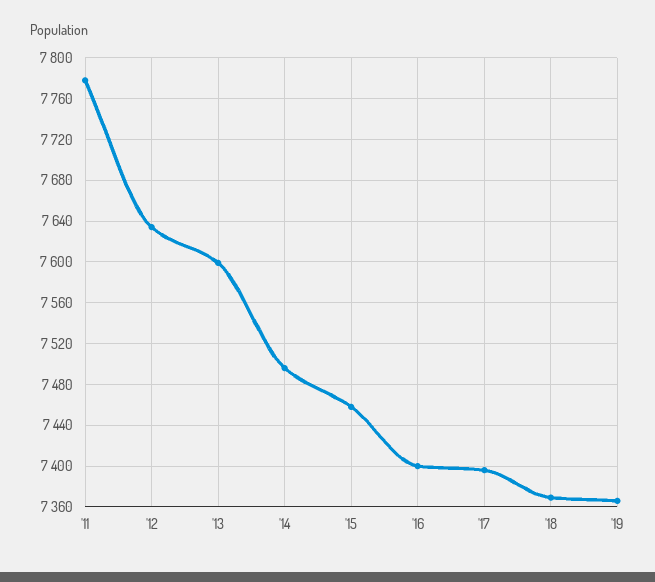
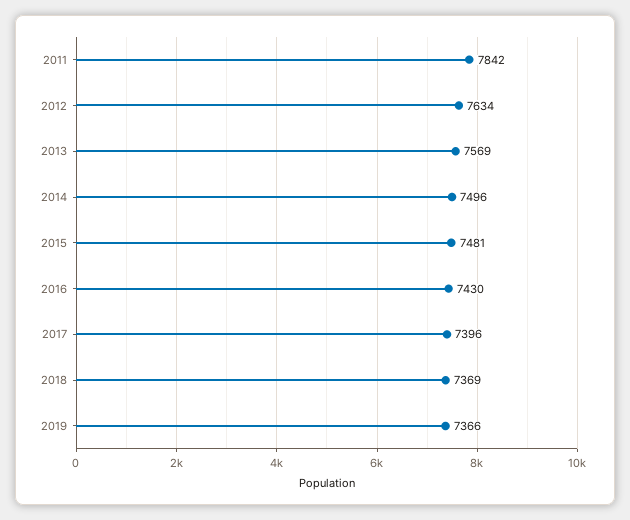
'11: 7780 -> 7842
'13: 7600 -> 7569
'15: 7460 -> 7481
'16: 7400 -> 7430

